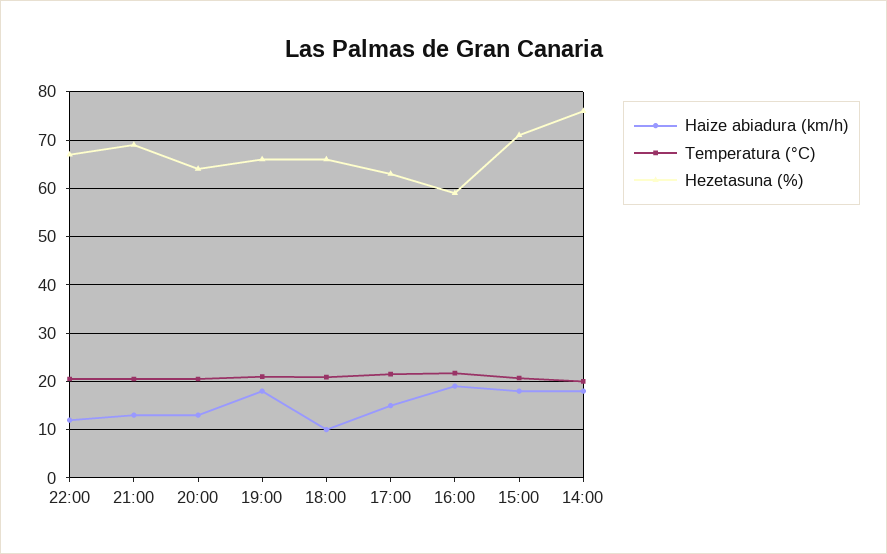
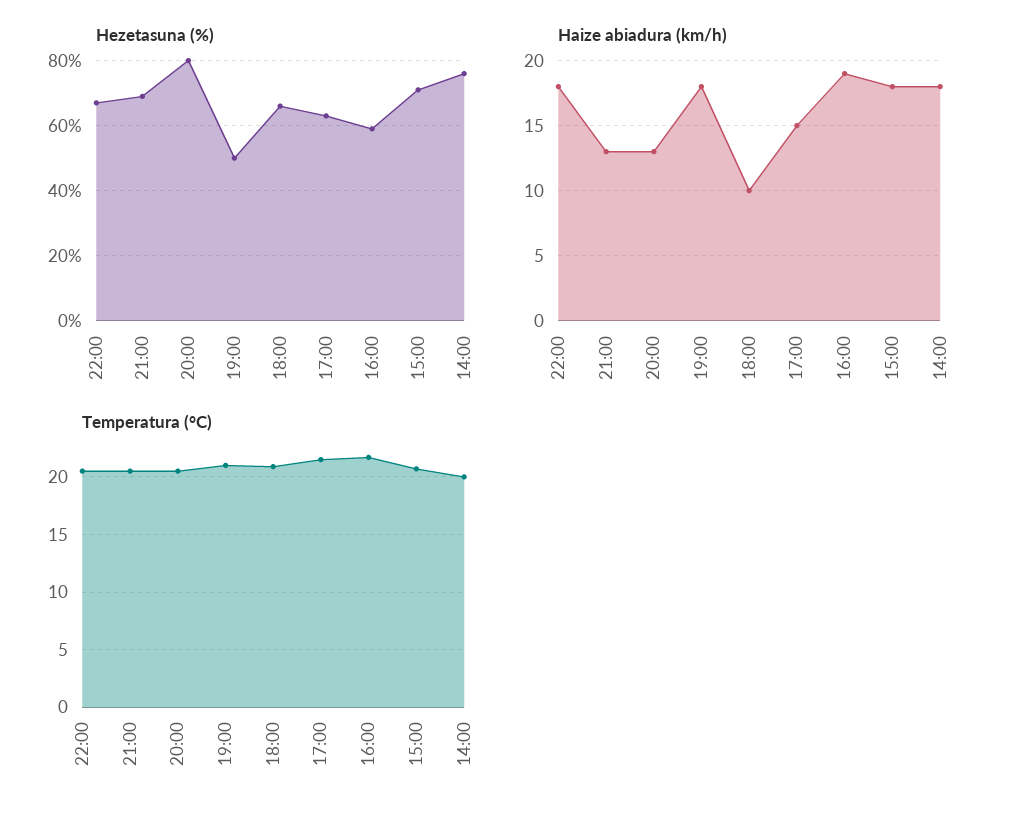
Haize abiadura (km/h), 22:00: 12 -> 18
Hezetasuna (%), 20:00: 64 -> 80
Hezetasuna (%), 19:00: 66 -> 50

